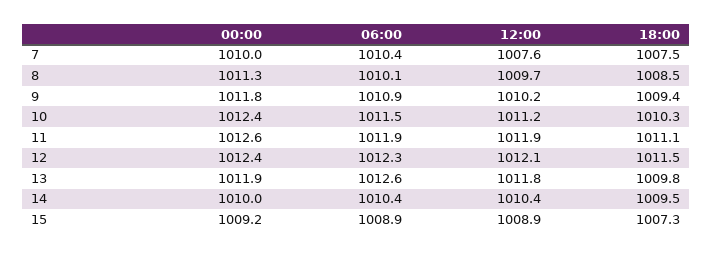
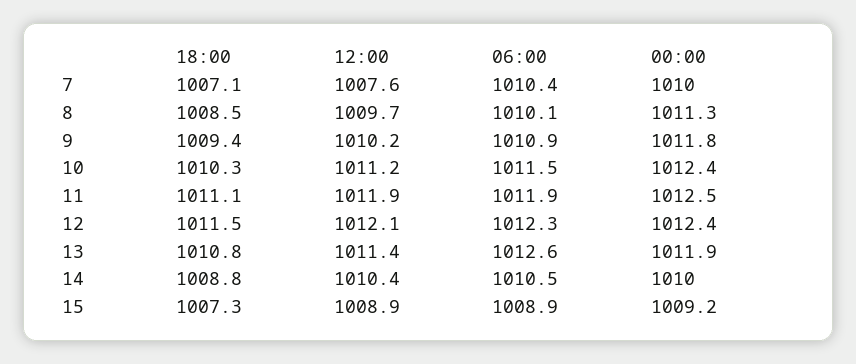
18:00, 7: 1007.5 -> 1007.1
00:00, 11: 1012.6 -> 1012.5
12:00, 13: 1011.8 -> 1011.4
18:00, 13: 1009.8 -> 1010.8
06:00, 14: 1010.4 -> 1010.5
18:00, 14: 1009.5 -> 1008.8

